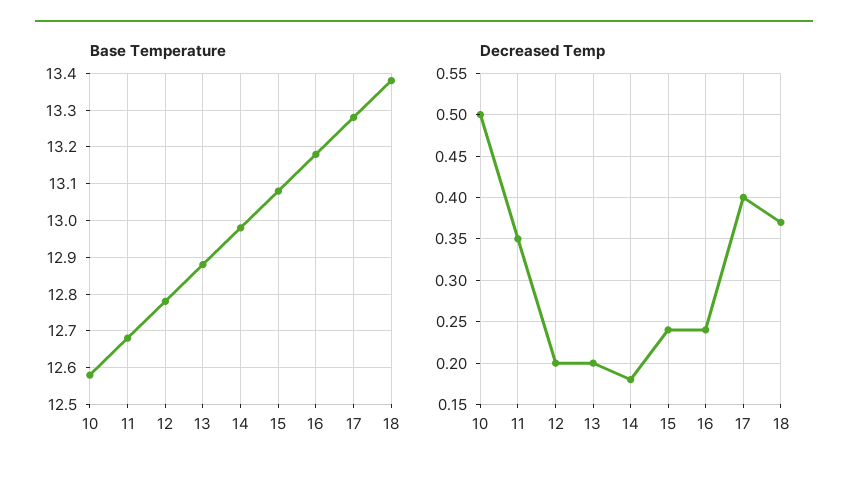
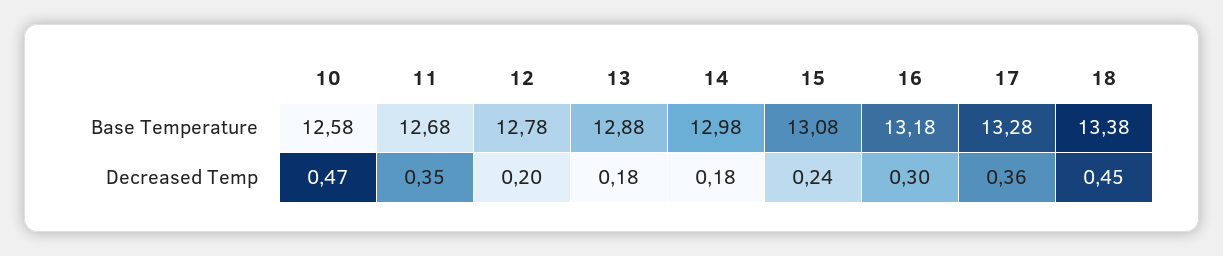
Decreased Temp, 10: 0.5 -> 0.47
Decreased Temp, 13: 0.2 -> 0.18
Decreased Temp, 16: 0.24 -> 0.3
Decreased Temp, 17: 0.4 -> 0.36
Decreased Temp, 18: 0.37 -> 0.45

